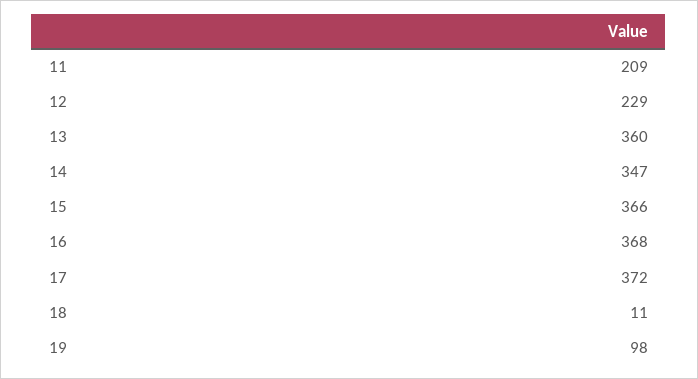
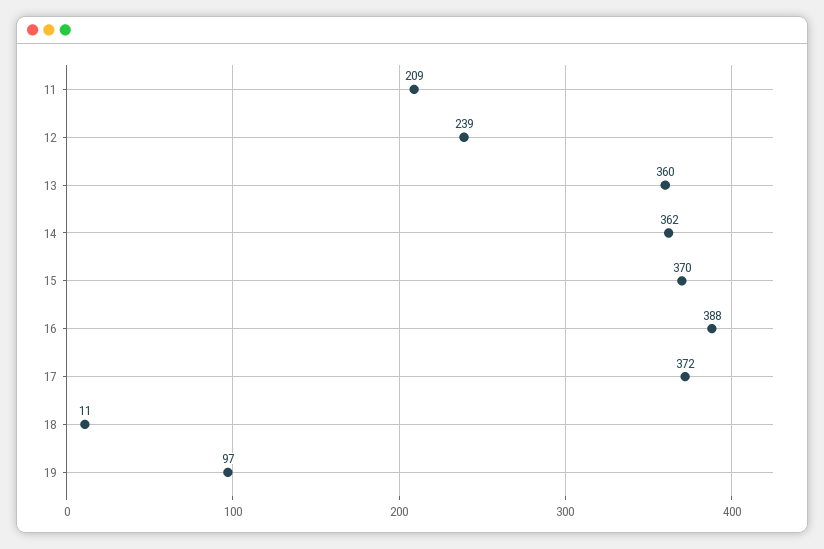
12: 229 -> 239
14: 347 -> 362
15: 366 -> 370
16: 368 -> 388
19: 98 -> 97

